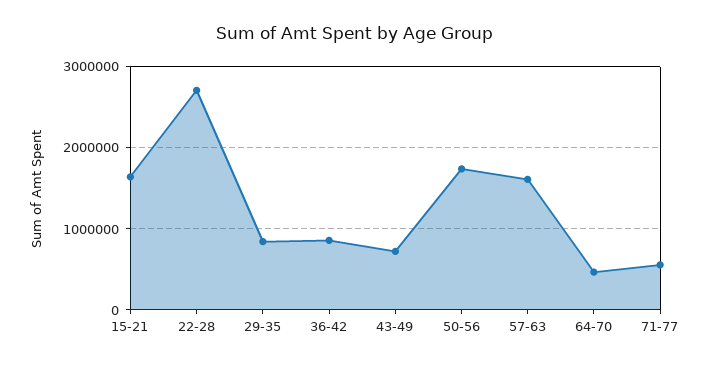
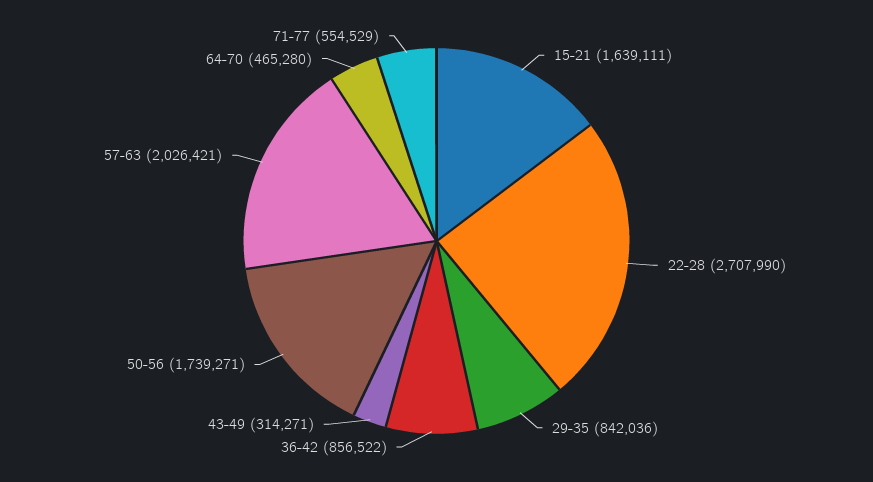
43-49: 700000 -> 314271
57-63: 1600000 -> 2026421

